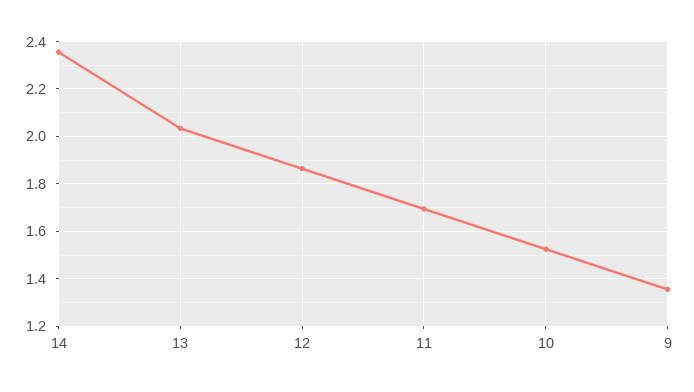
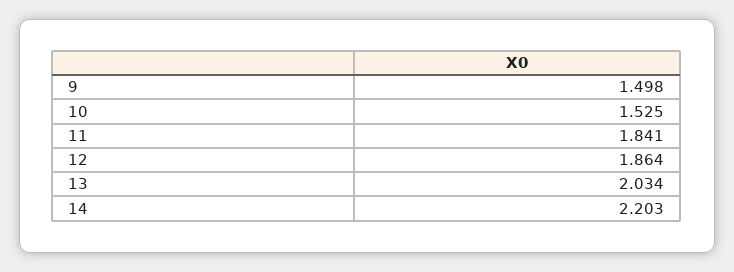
14: 2.35 -> 2.203
11: 1.7 -> 1.841
9: 1.35 -> 1.498

